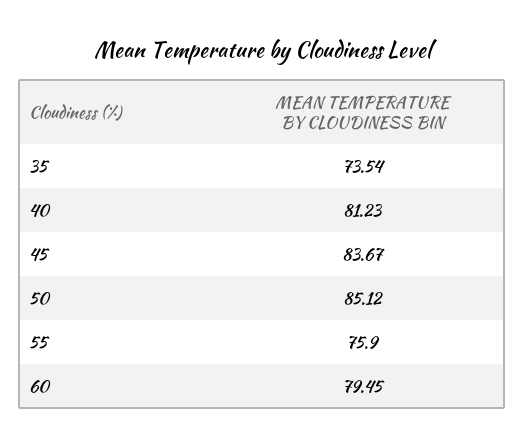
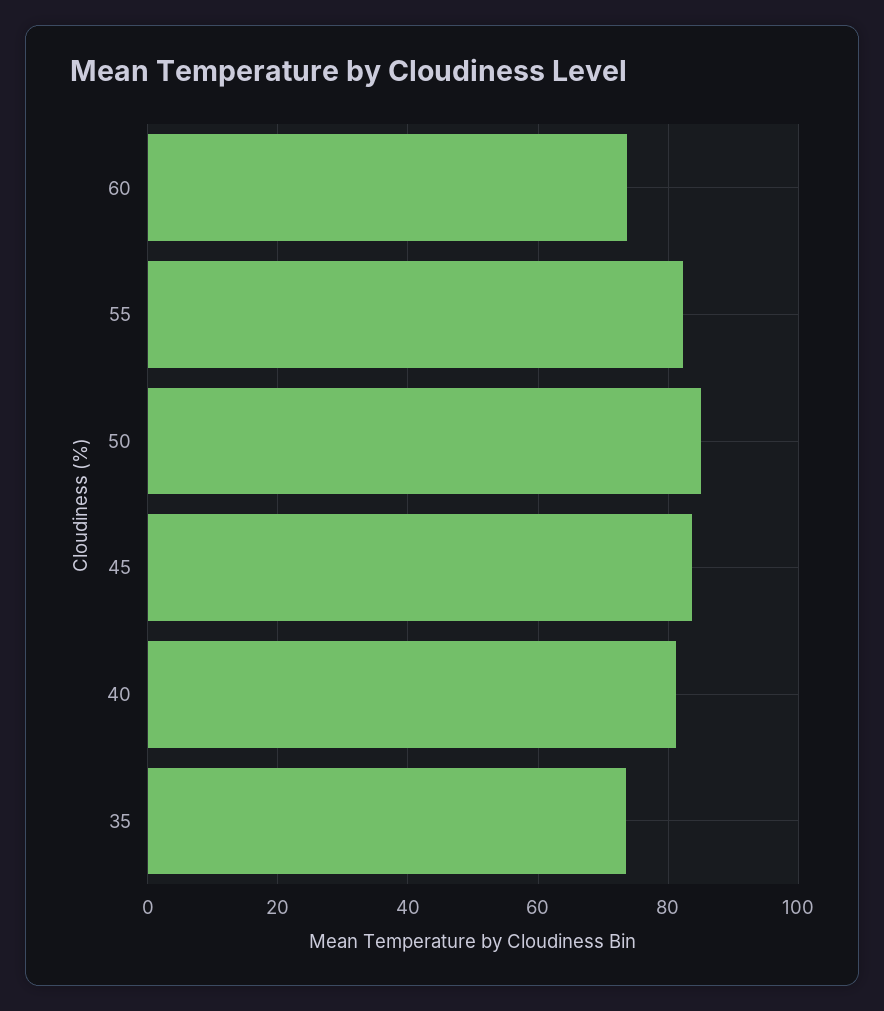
55: 75.9 -> 82
60: 79.45 -> 74

